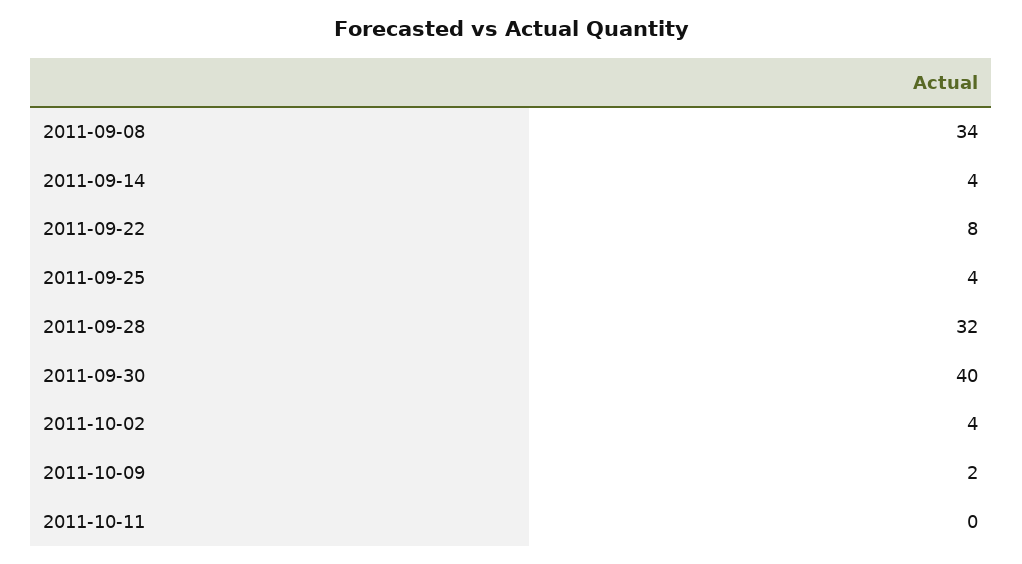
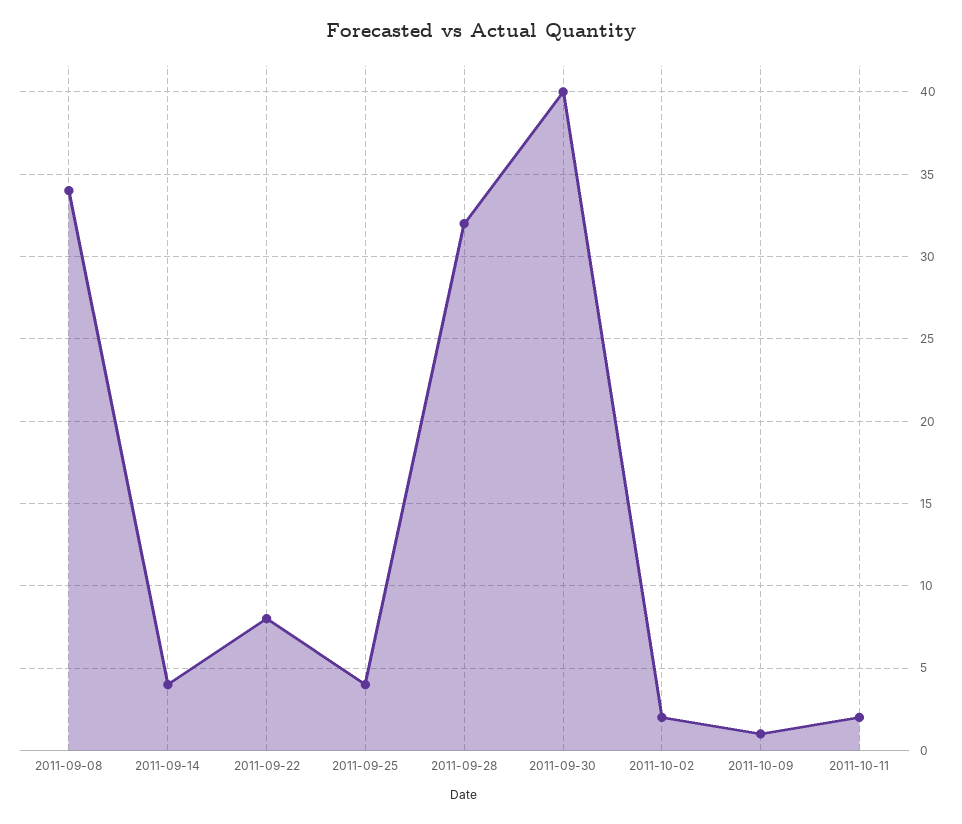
2011-10-02: 4 -> 2
2011-10-09: 2 -> 1
2011-10-11: 0 -> 2

